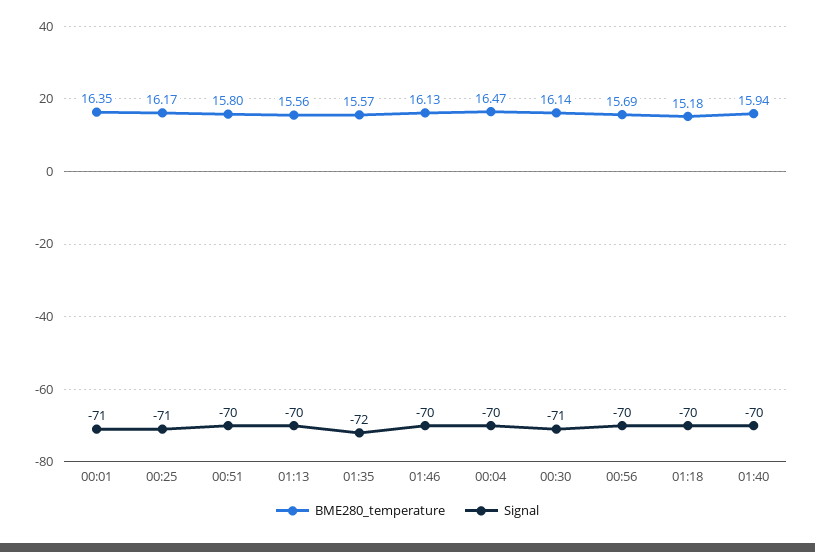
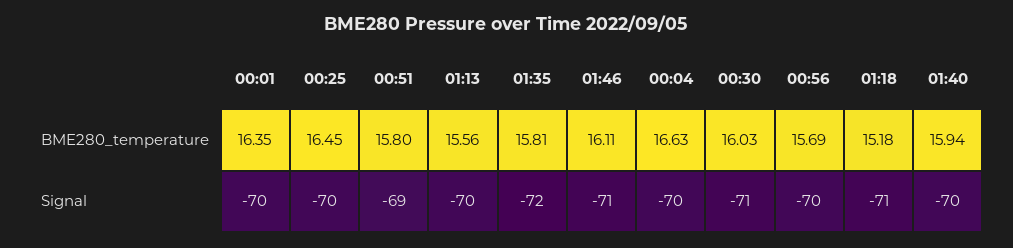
Signal, 00:01: -71 -> -70
BME280_temperature, 00:25: 16.17 -> 16.45
Signal, 00:25: -71 -> -70
Signal, 00:51: -70 -> -69
BME280_temperature, 01:35: 15.57 -> 15.81
BME280_temperature, 01:46: 16.13 -> 16.11
Signal, 01:46: -70 -> -71
BME280_temperature, 00:04: 16.47 -> 16.63
BME280_temperature, 00:30: 16.14 -> 16.03
Signal, 01:18: -70 -> -71

